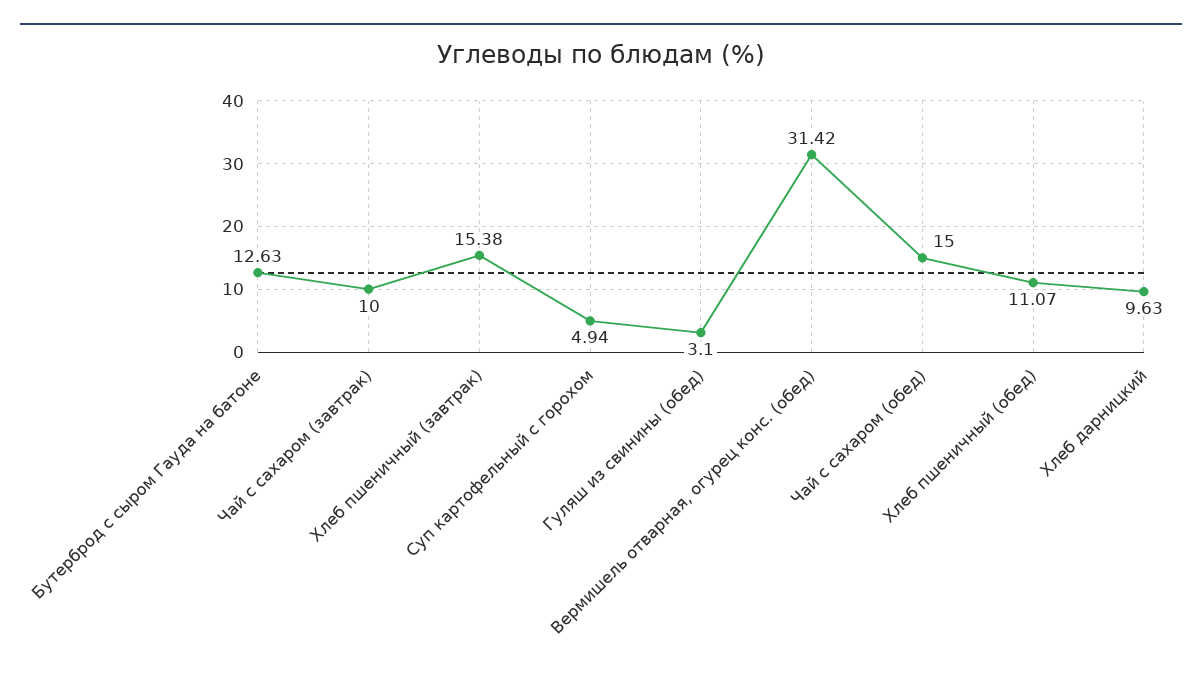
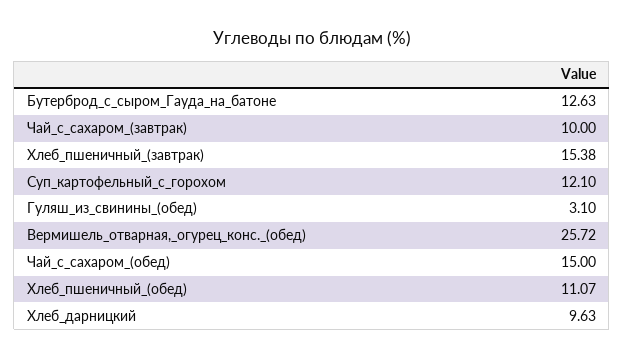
Суп картофельный с горохом: 4.94 -> 12.1
Вермишель отварная, огурец конс. (обед): 31.42 -> 25.72

